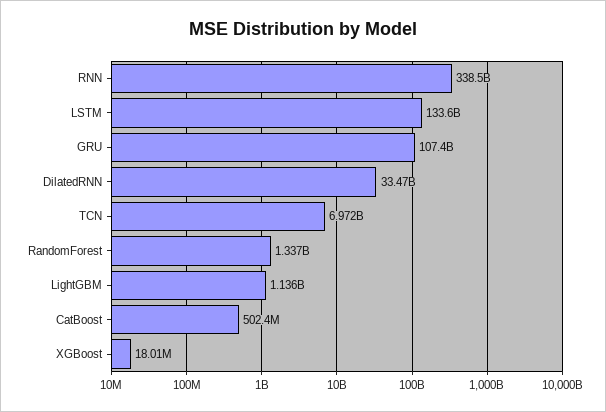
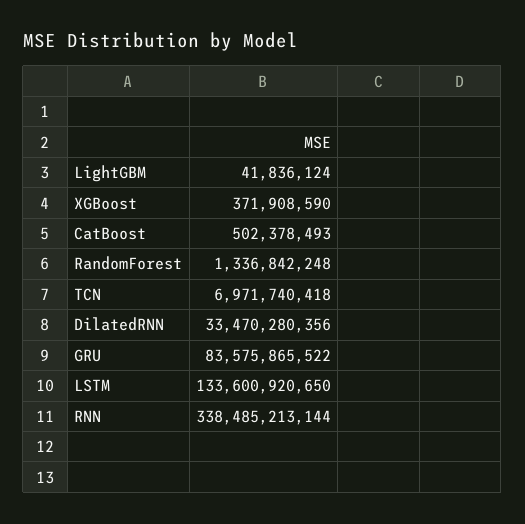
GRU: 107400000000 -> 83575865522
LightGBM: 1136000000 -> 41836124
XGBoost: 18010000 -> 371908590

